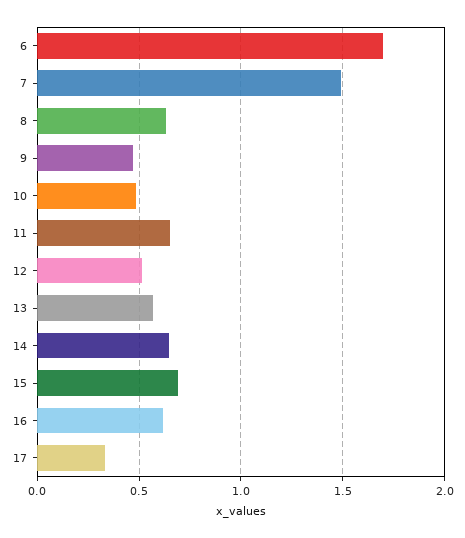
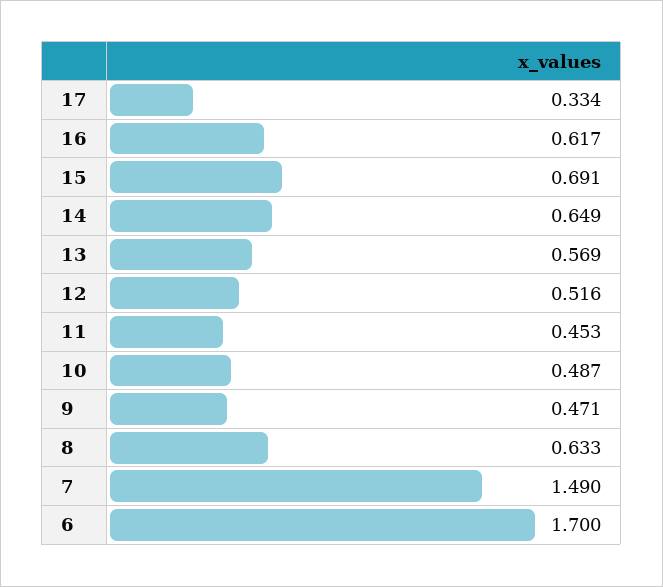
11: 0.65 -> 0.453

